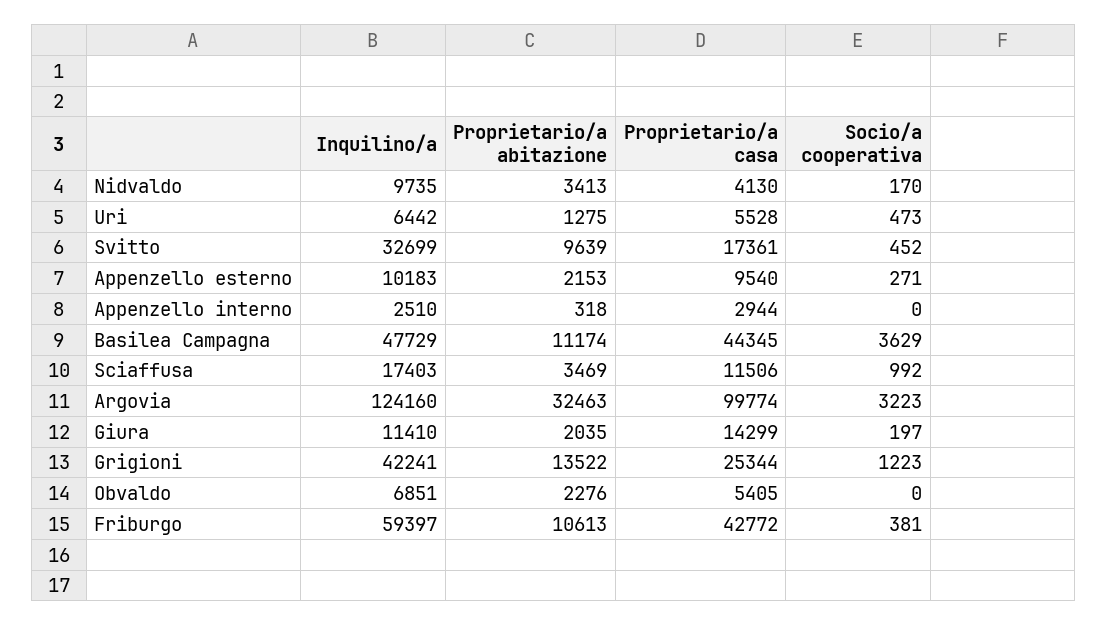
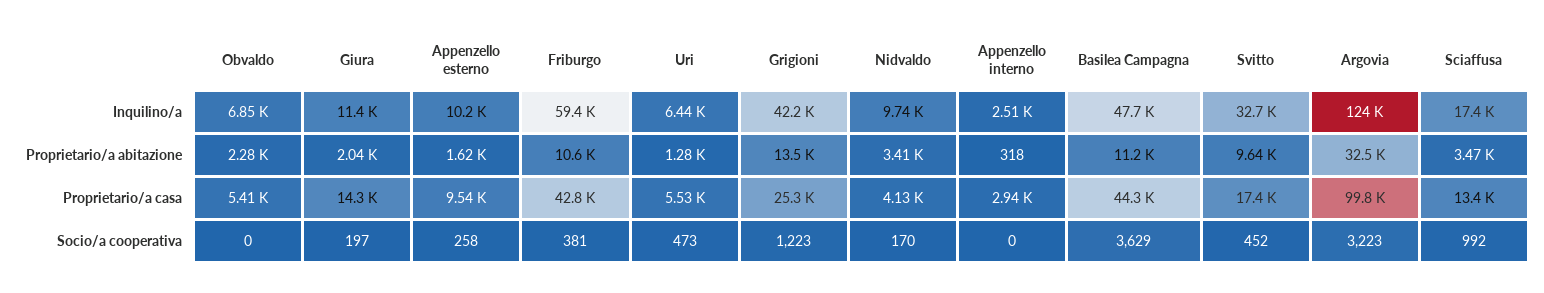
Proprietario/a abitazione, Appenzello esterno: 2153 -> 1620
Socio/a cooperativa, Appenzello esterno: 271 -> 258
Proprietario/a casa, Sciaffusa: 11506 -> 13400

